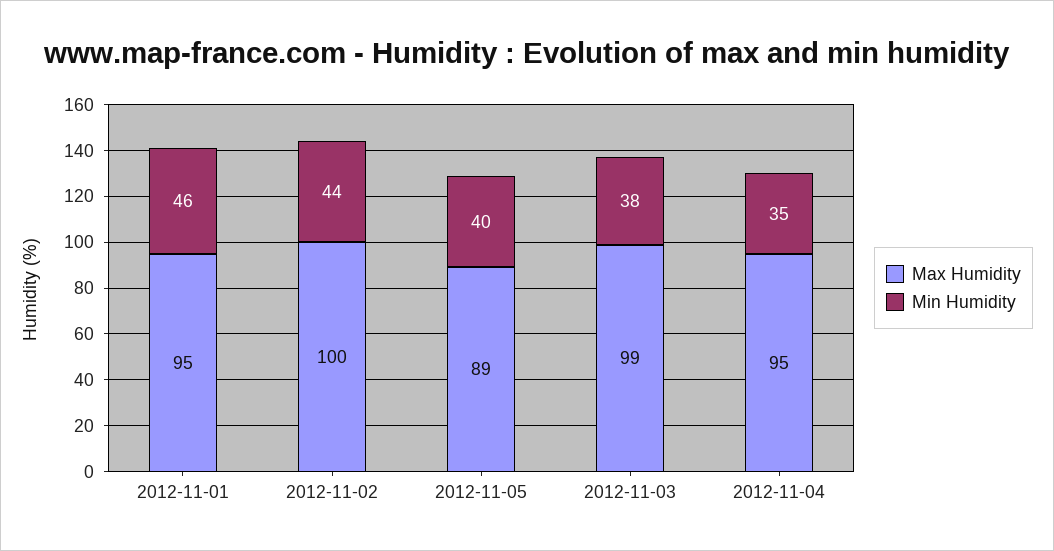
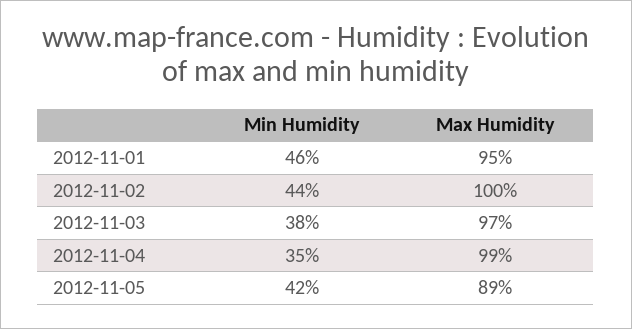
Min Humidity, 2012-11-05: 40 -> 42
Max Humidity, 2012-11-03: 99 -> 97
Max Humidity, 2012-11-04: 95 -> 99

